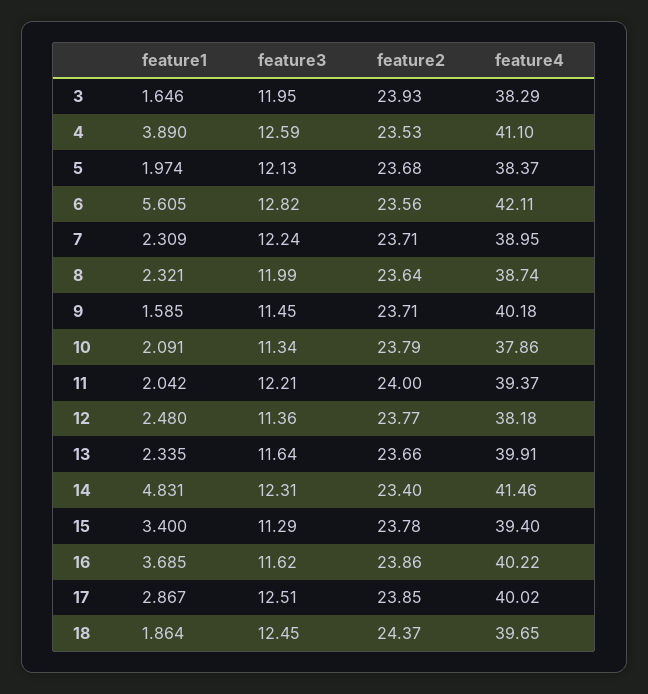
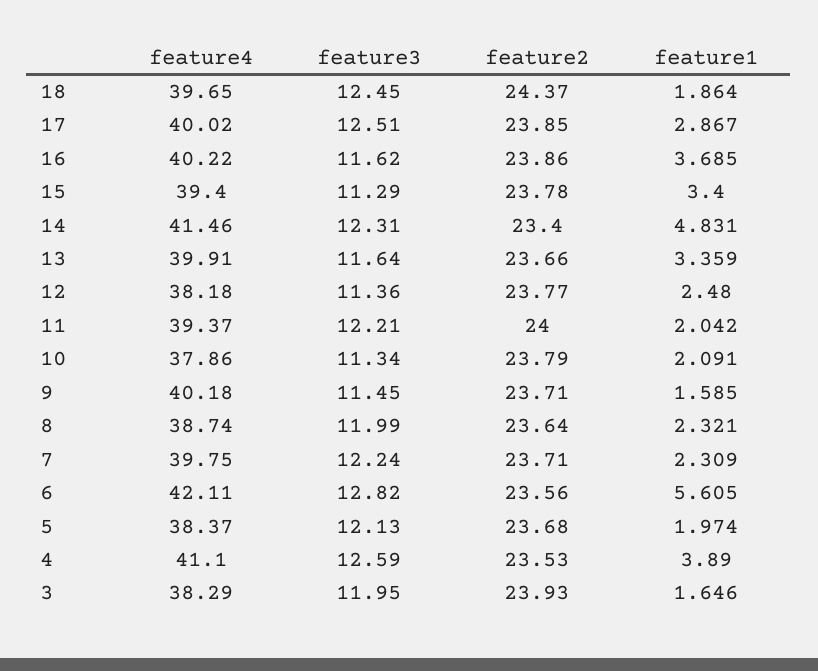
feature4, 7: 38.95 -> 39.75
feature1, 13: 2.335 -> 3.359

